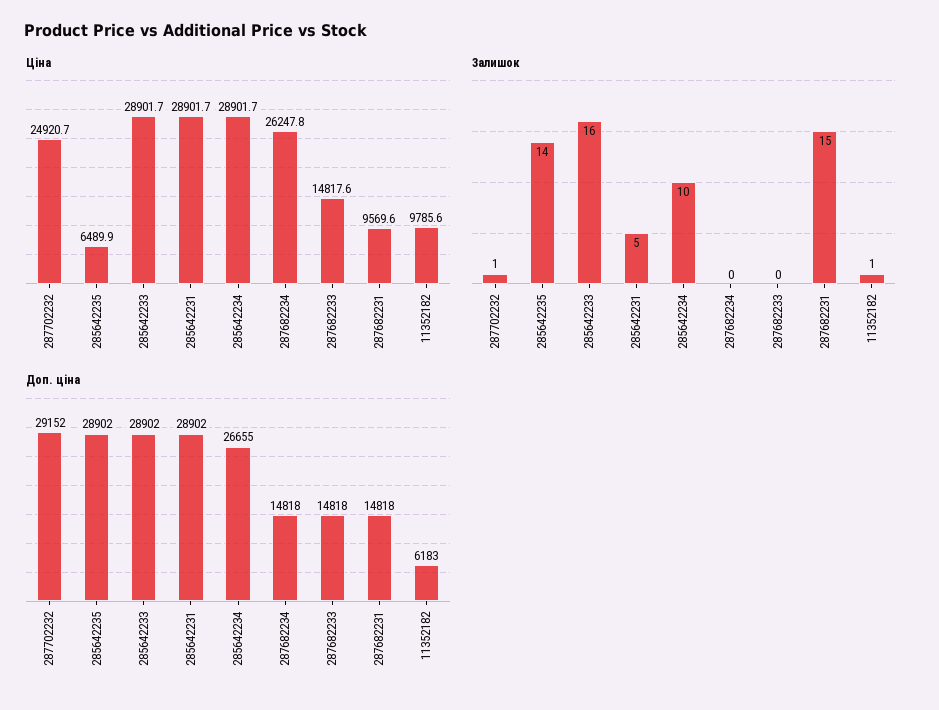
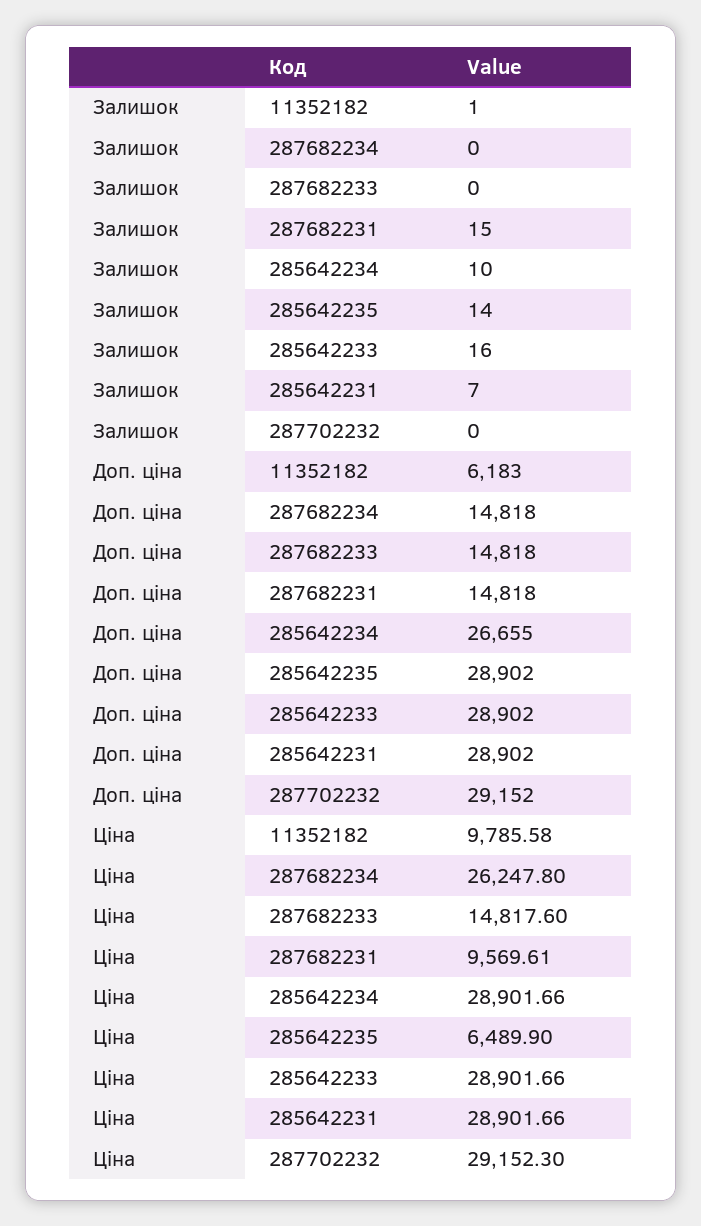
Ціна, 287702232: 24920.7 -> 29152.3
Залишок, 287702232: 1 -> 0
Залишок, 285642231: 5 -> 7

